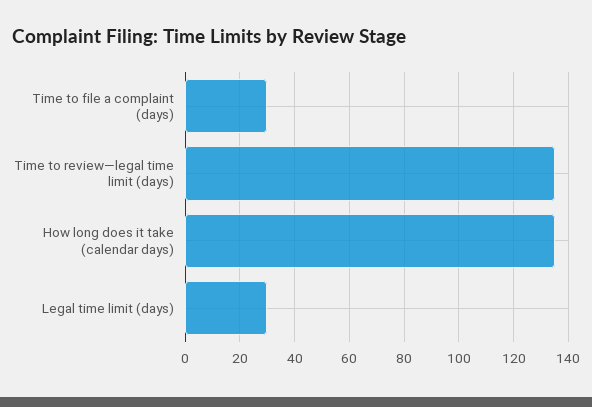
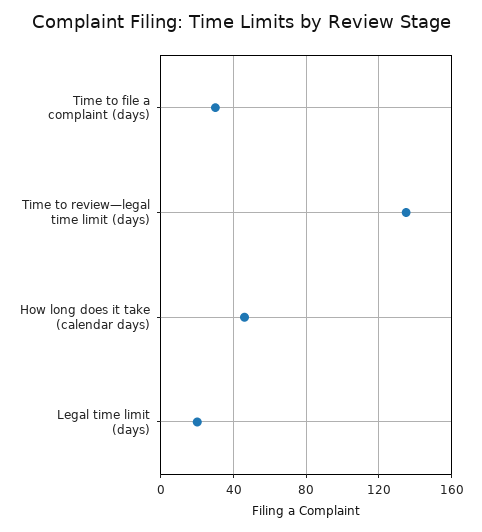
How long does it take (calendar days): 135 -> 45
Legal time limit (days): 30 -> 20

